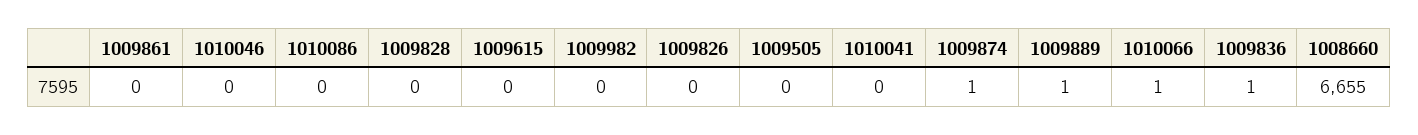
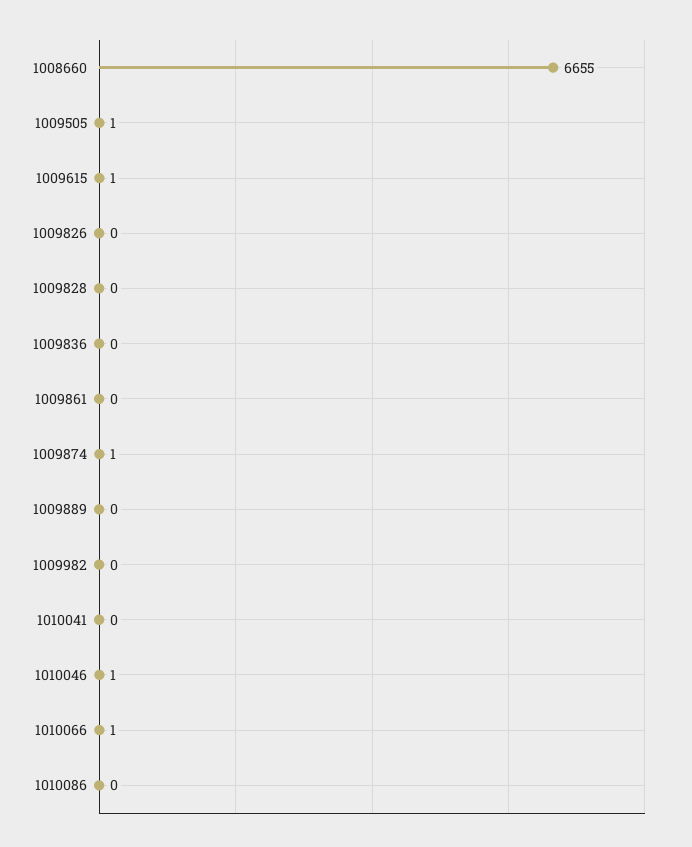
1010046: 0 -> 1
1009615: 0 -> 1
1009505: 0 -> 1
1009889: 1 -> 0
1009836: 1 -> 0

